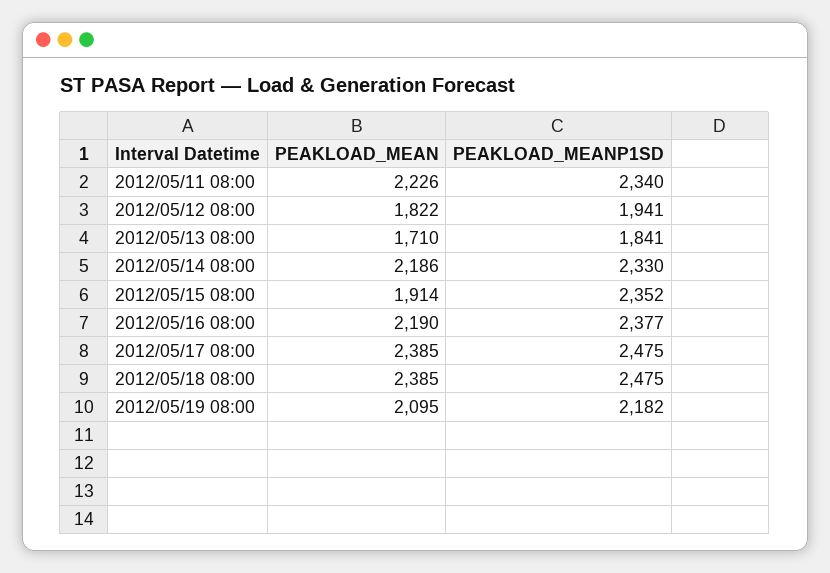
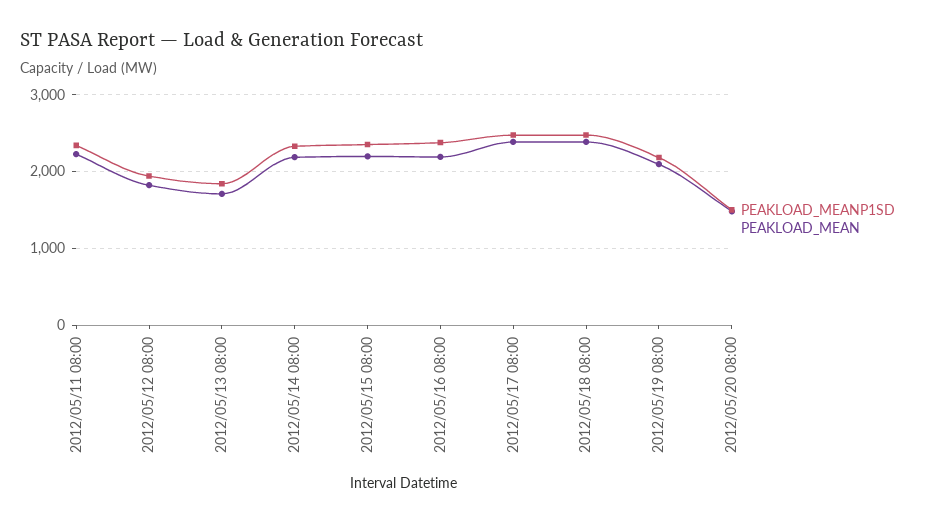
PEAKLOAD_MEAN, 2012/05/15 08:00: 1914 -> 2200
PEAKLOAD_MEANP1SD, 2012/05/20 08:00: none -> 1500
PEAKLOAD_MEAN, 2012/05/20 08:00: none -> 1500

